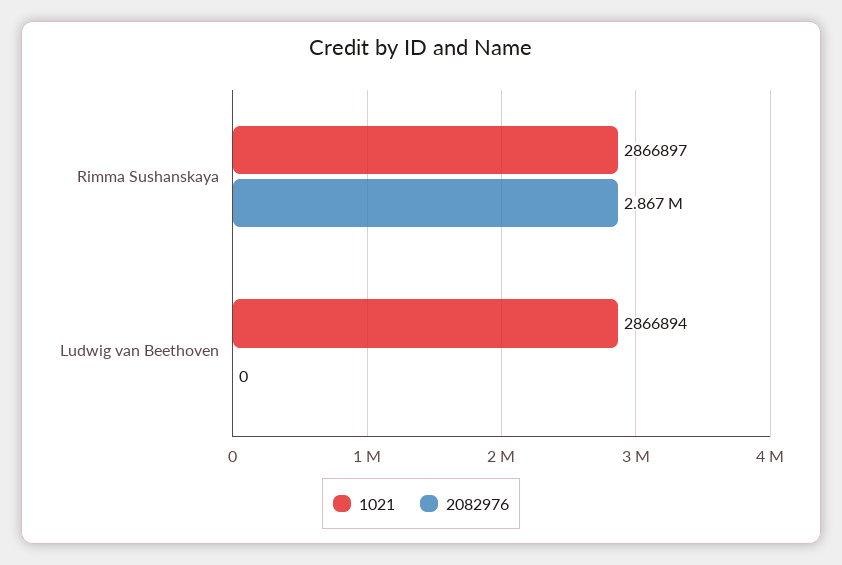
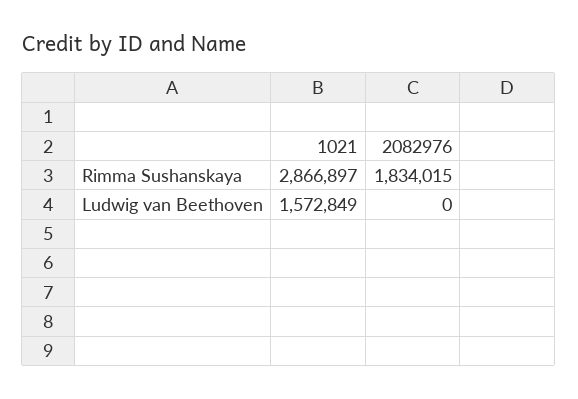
2082976, Rimma Sushanskaya: 2867000 -> 1834015
1021, Ludwig van Beethoven: 2866894 -> 1572849

